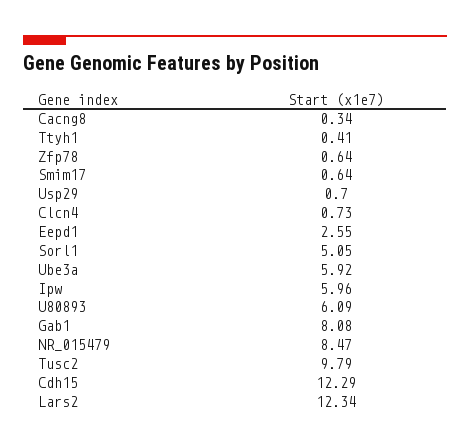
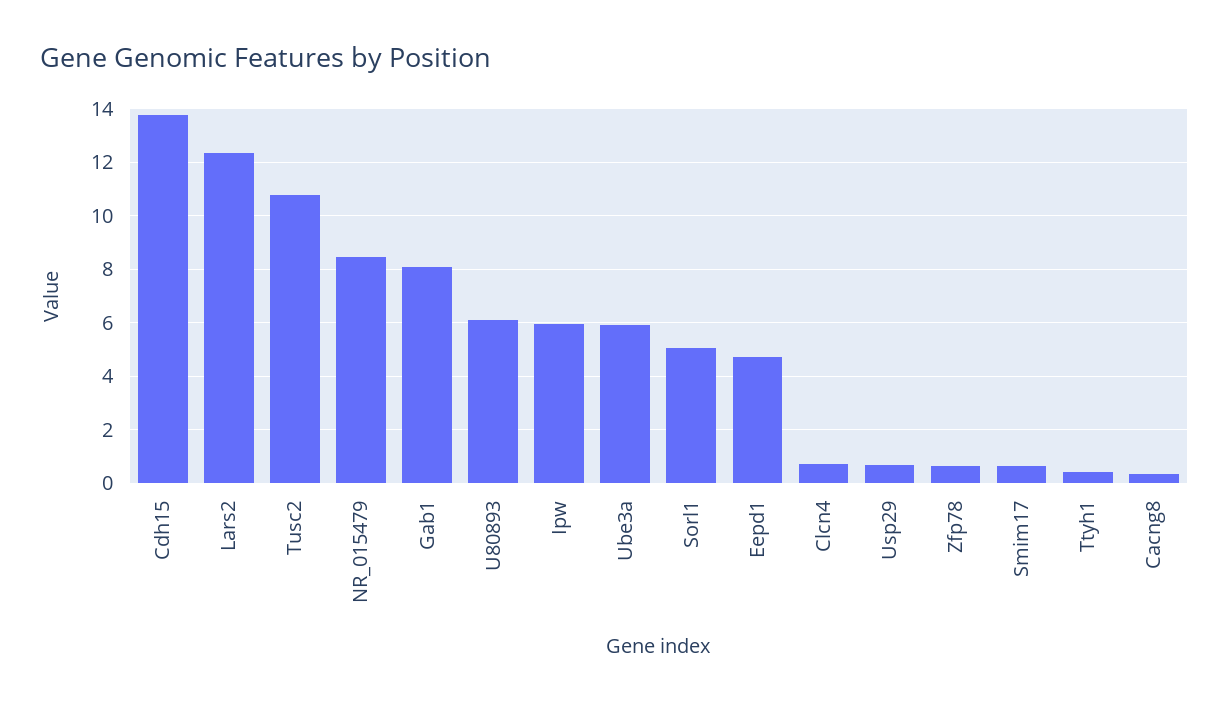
Eepd1: 2.55 -> 4.75
Tusc2: 9.79 -> 10.75
Cdh15: 12.29 -> 13.75

